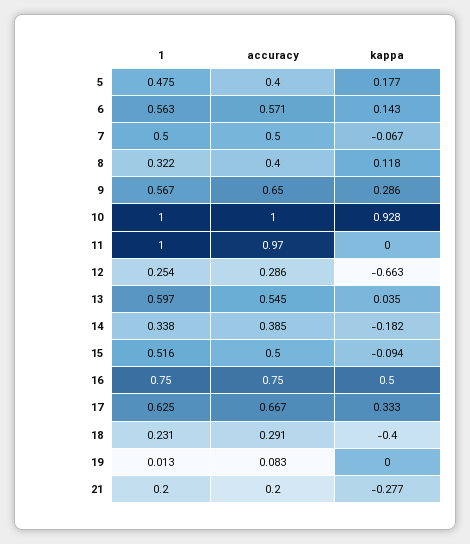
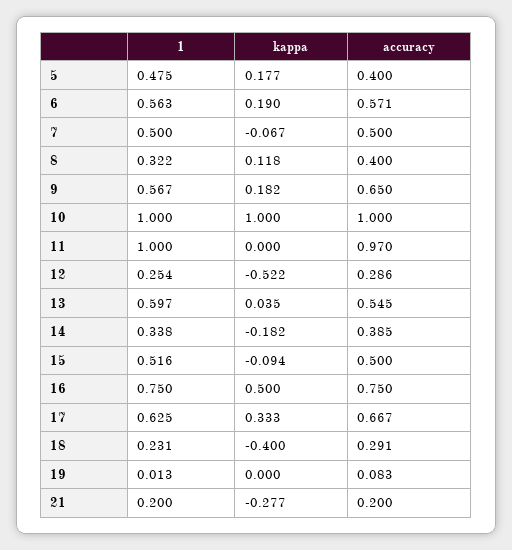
kappa, 6: 0.143 -> 0.19
kappa, 9: 0.286 -> 0.182
kappa, 10: 0.928 -> 1
kappa, 12: -0.663 -> -0.522

